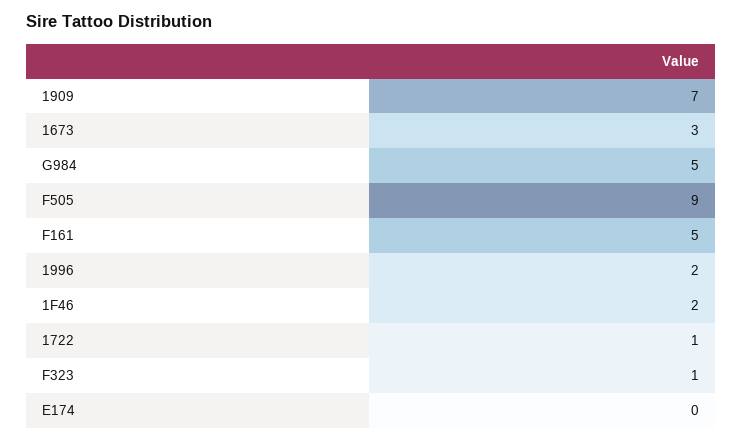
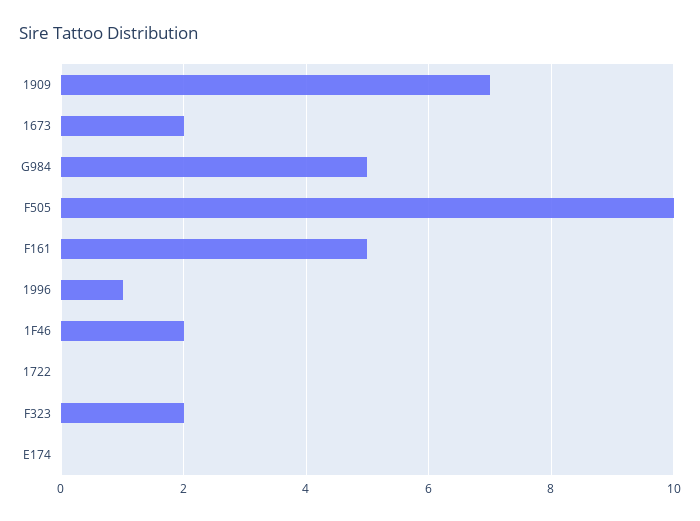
1673: 3 -> 2
F505: 9 -> 10
1996: 2 -> 1
1722: 1 -> 0
F323: 1 -> 2

